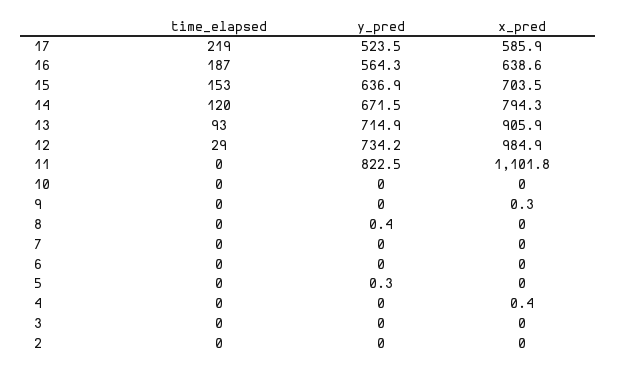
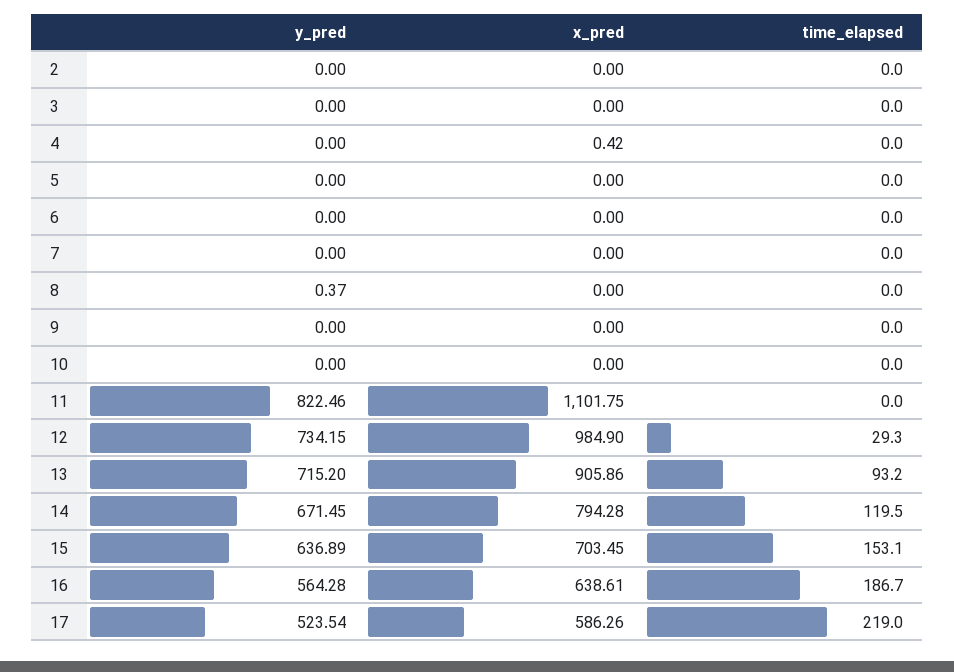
x_pred, 17: 585.9 -> 586.26
y_pred, 13: 714.9 -> 715.2
x_pred, 9: 0.3 -> 0
y_pred, 5: 0.3 -> 0

